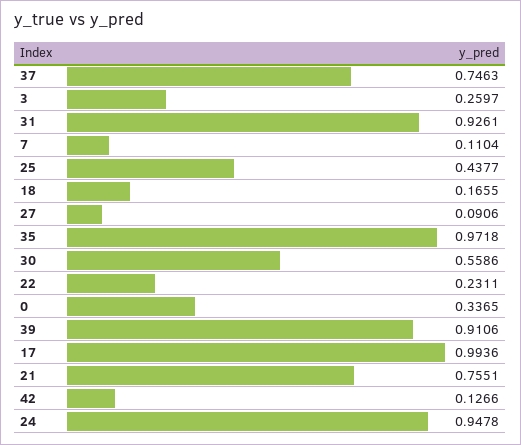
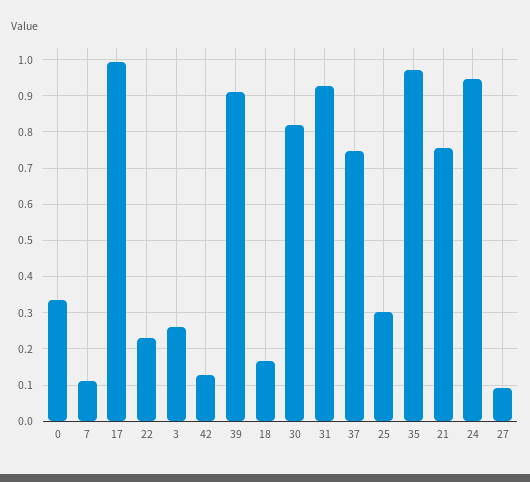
25: 0.4377 -> 0.3
30: 0.5586 -> 0.82

